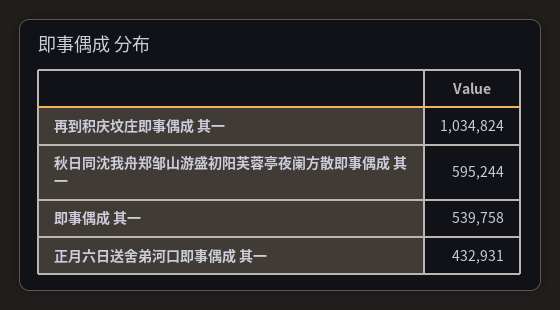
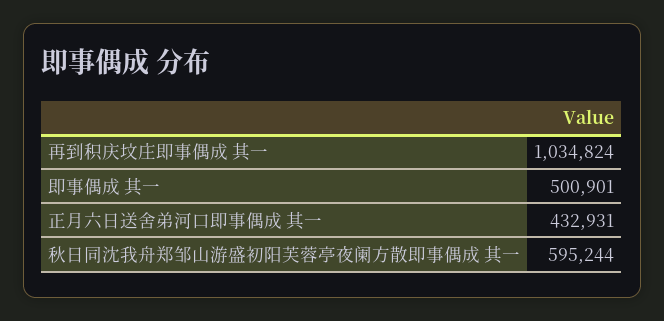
即事偶成 其一: 539758 -> 500901

